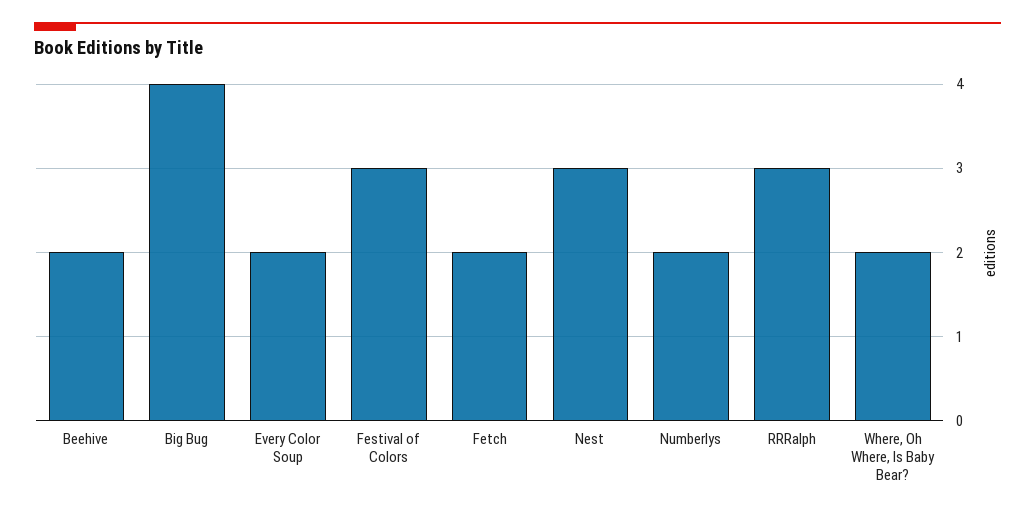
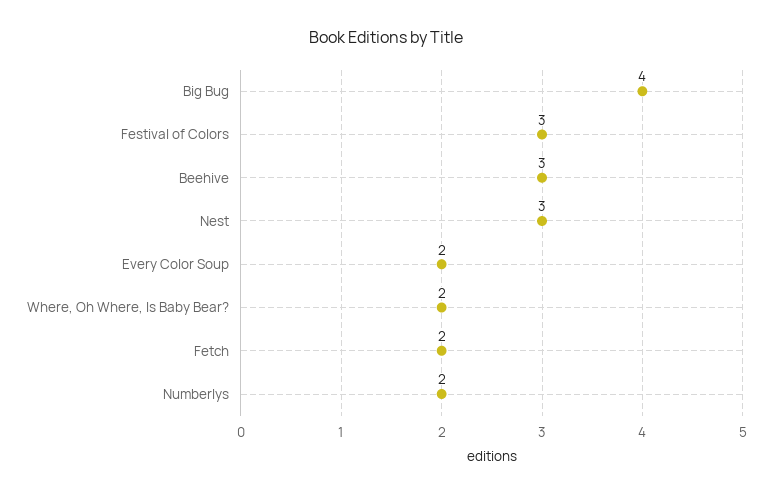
Beehive: 2 -> 3
RRRalph: 3 -> none

